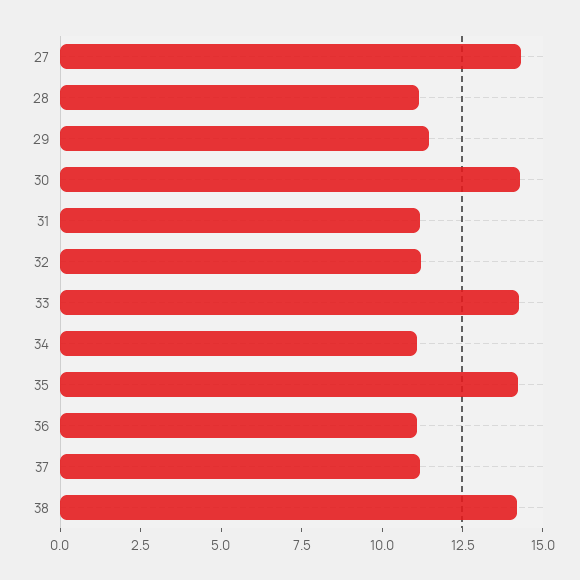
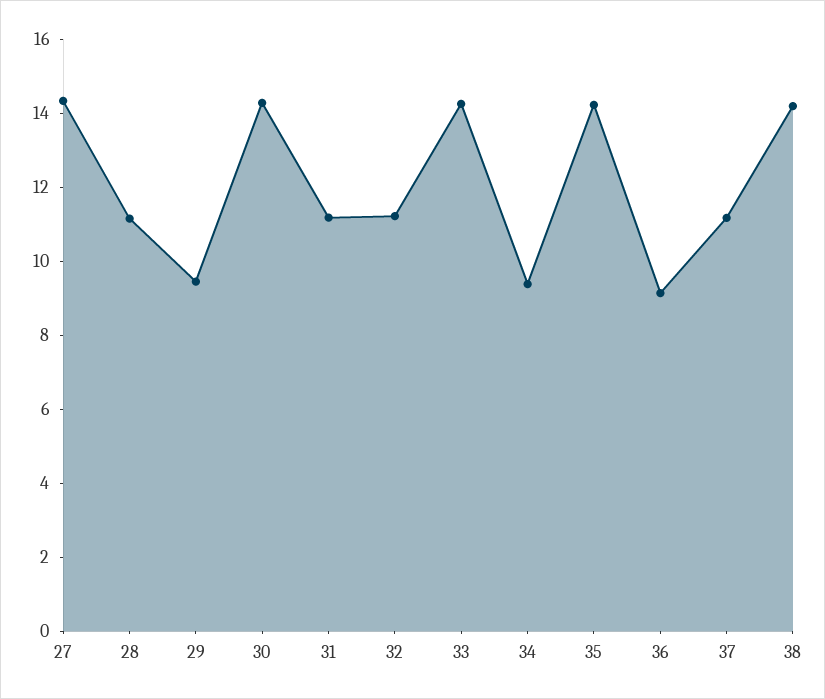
29: 11.5 -> 9.5
34: 11 -> 9.5
36: 11 -> 9

